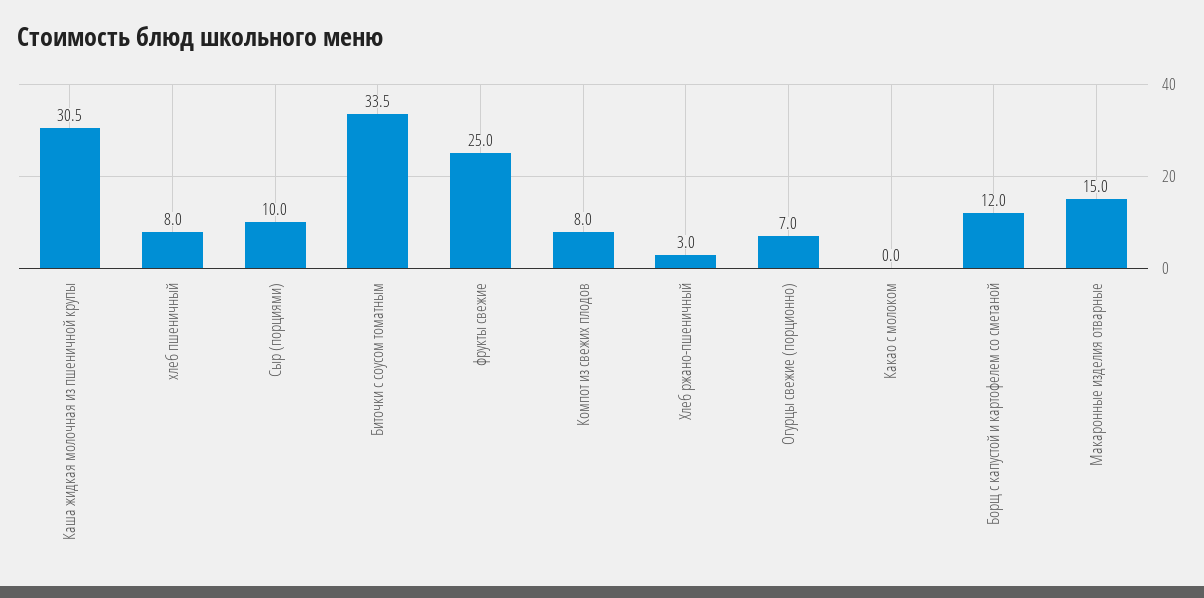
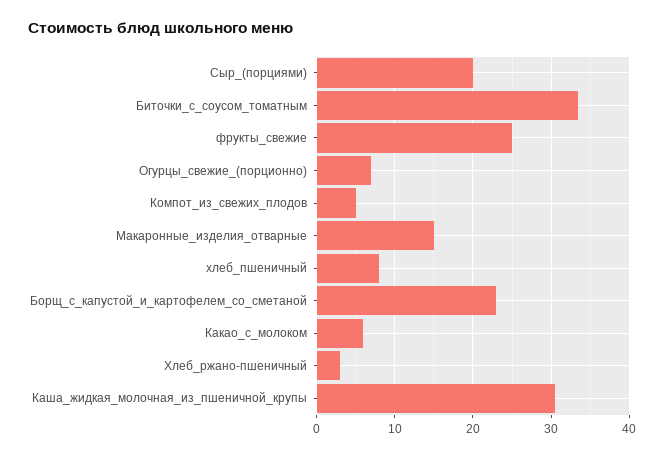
Сыр (порциями): 10 -> 20
Компот из свежих плодов: 8 -> 5
Какао с молоком: 0 -> 6
Борщ с капустой и картофелем со сметаной: 12 -> 23

